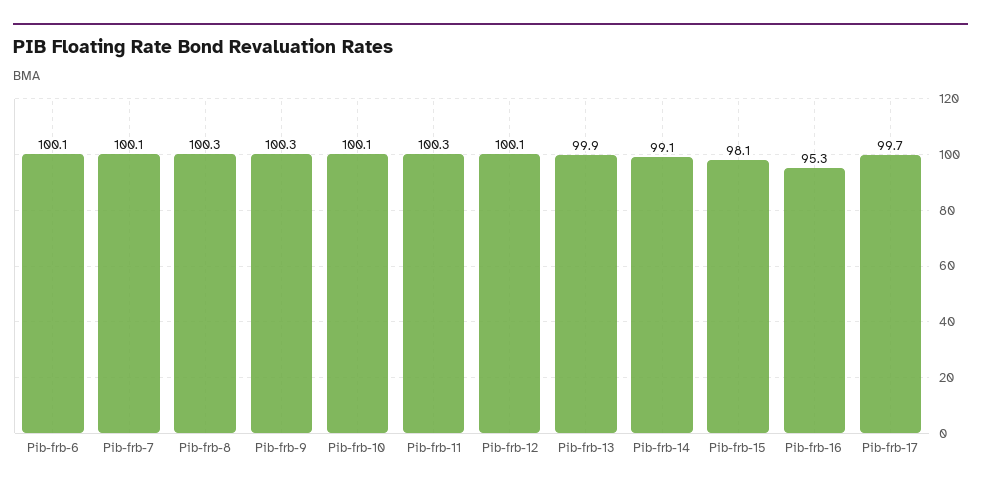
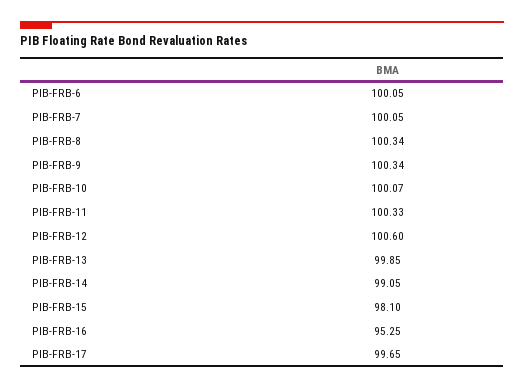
Pib-frb-12: 100.1 -> 100.6

